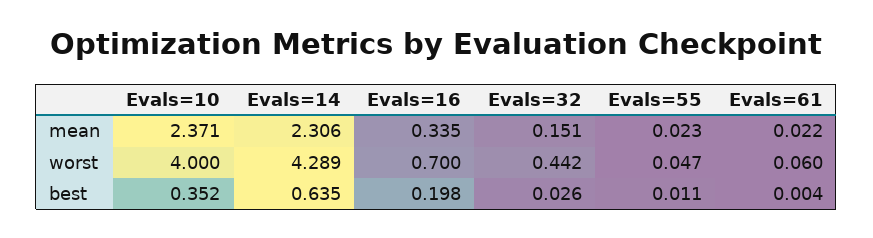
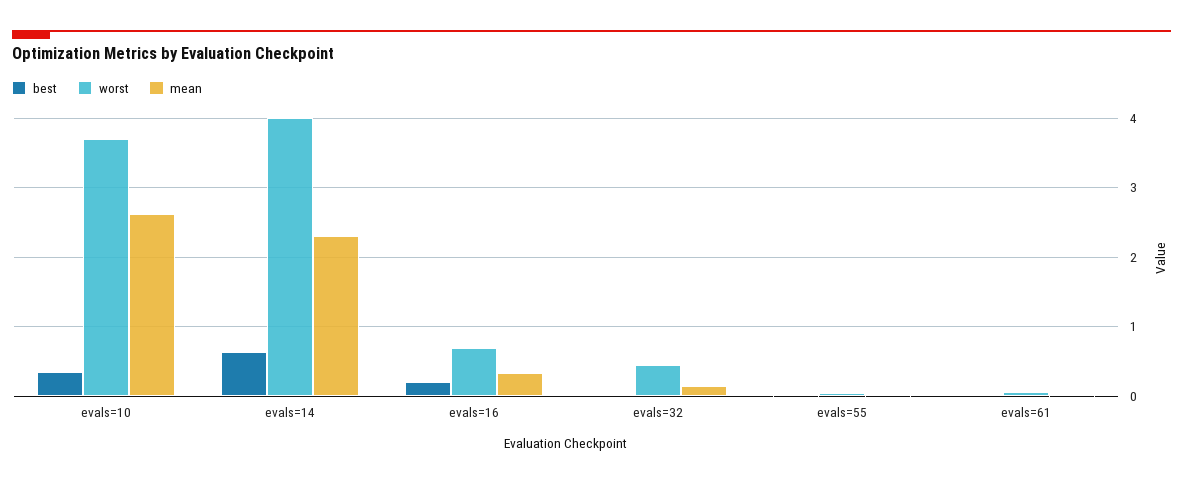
mean, Evals=10: 2.371 -> 2.6
worst, Evals=10: 4 -> 3.7
worst, Evals=14: 4.289 -> 4

